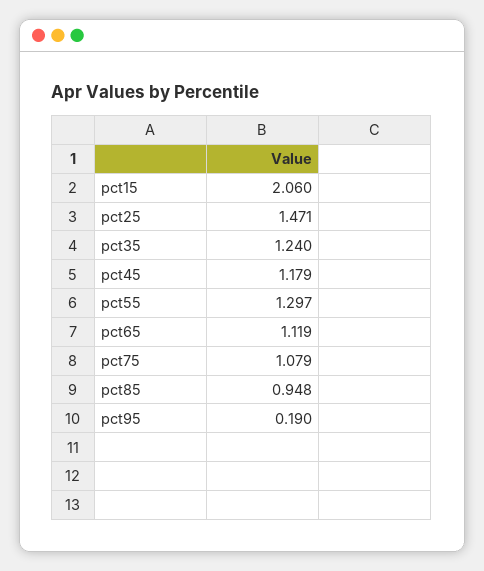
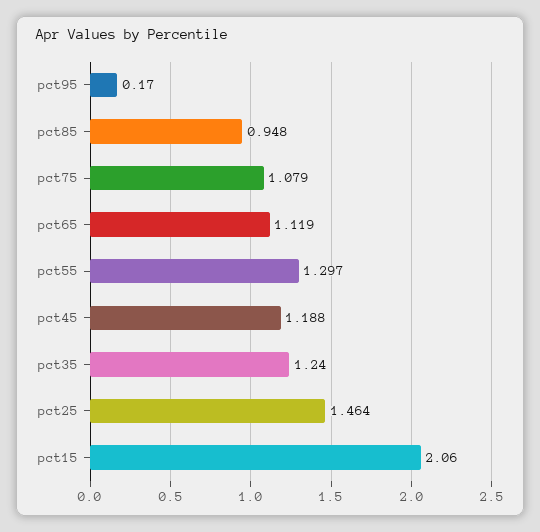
pct25: 1.471 -> 1.464
pct45: 1.179 -> 1.188
pct95: 0.19 -> 0.17

